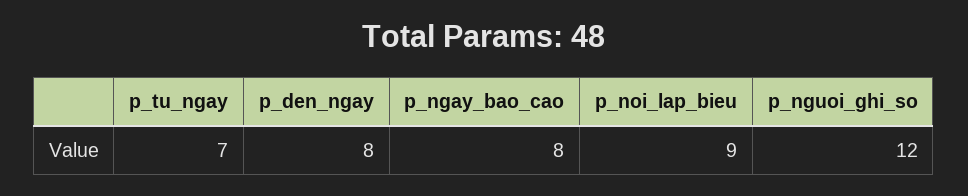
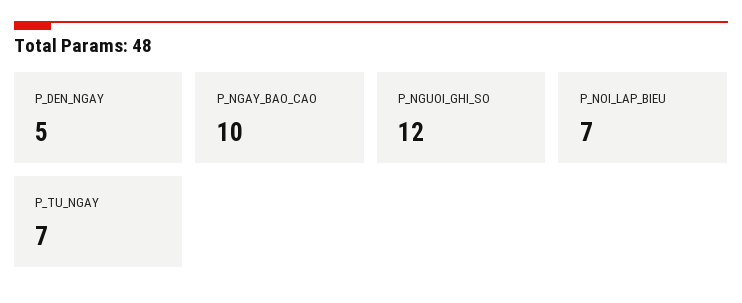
p_den_ngay: 8 -> 5
p_ngay_bao_cao: 8 -> 10
p_noi_lap_bieu: 9 -> 7

